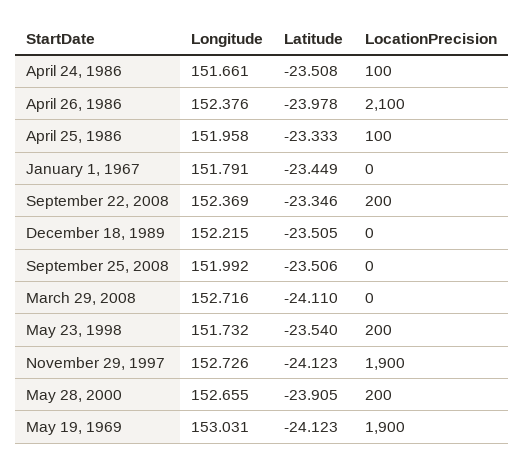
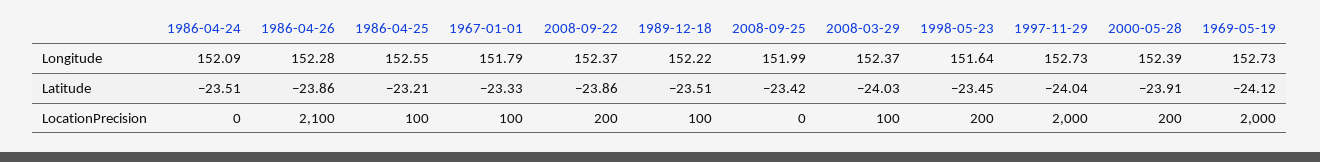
Longitude, April 24, 1986: 151.661 -> 152.09
LocationPrecision, April 24, 1986: 100 -> 0
Longitude, April 26, 1986: 152.376 -> 152.28
Latitude, April 26, 1986: -23.978 -> -23.86
Longitude, April 25, 1986: 151.958 -> 152.55
Latitude, April 25, 1986: -23.333 -> -23.21
Latitude, January 1, 1967: -23.449 -> -23.33
LocationPrecision, January 1, 1967: 0 -> 100
Latitude, September 22, 2008: -23.346 -> -23.86
LocationPrecision, December 18, 1989: 0 -> 100
Latitude, September 25, 2008: -23.506 -> -23.42
Longitude, March 29, 2008: 152.716 -> 152.37
Latitude, March 29, 2008: -24.11 -> -24.03
LocationPrecision, March 29, 2008: 0 -> 100
Longitude, May 23, 1998: 151.732 -> 151.64
Latitude, May 23, 1998: -23.54 -> -23.45
Latitude, November 29, 1997: -24.123 -> -24.04
LocationPrecision, November 29, 1997: 1900 -> 2000
Longitude, May 28, 2000: 152.655 -> 152.39
Longitude, May 19, 1969: 153.031 -> 152.73
LocationPrecision, May 19, 1969: 1900 -> 2000

